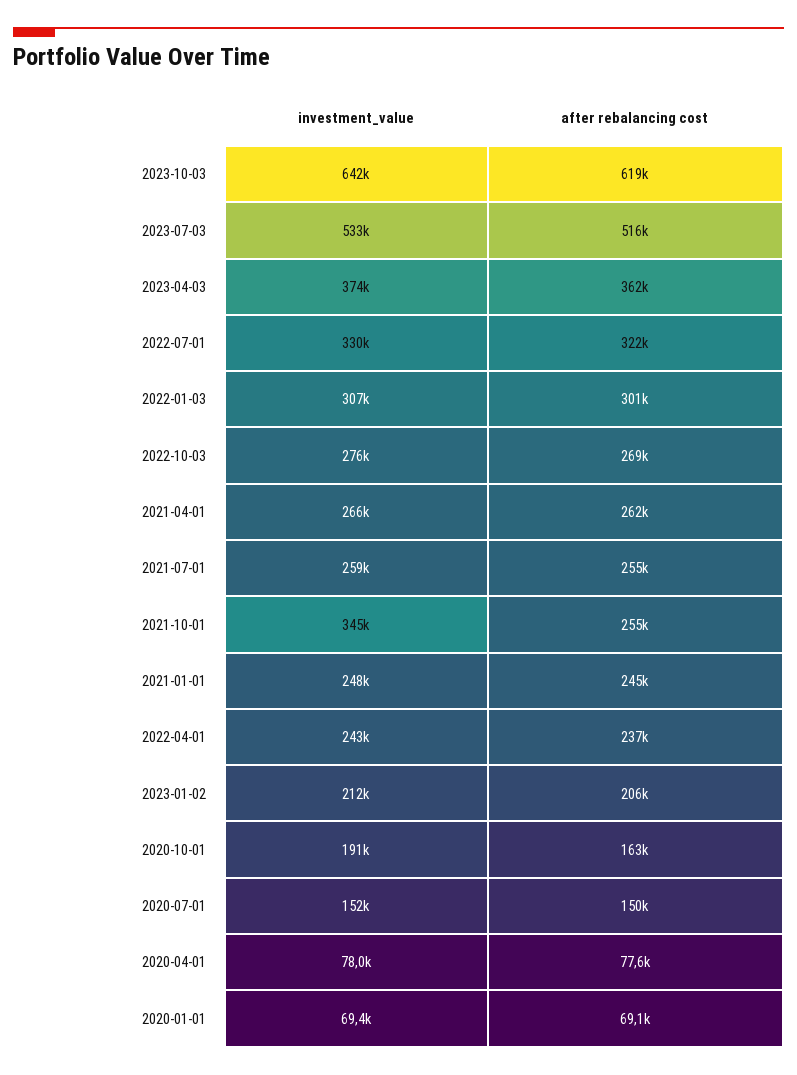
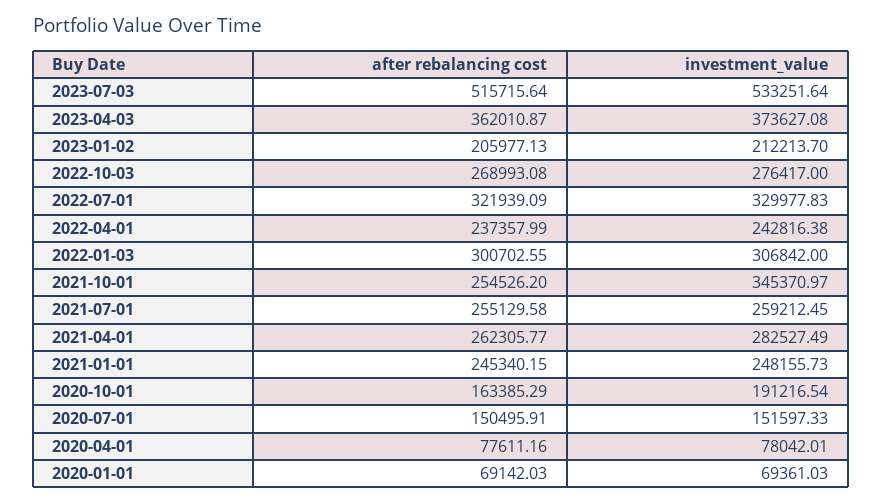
investment_value, 2023-10-03: 642000 -> none
after rebalancing cost, 2023-10-03: 619000 -> none
investment_value, 2021-04-01: 266000 -> 282527.49

